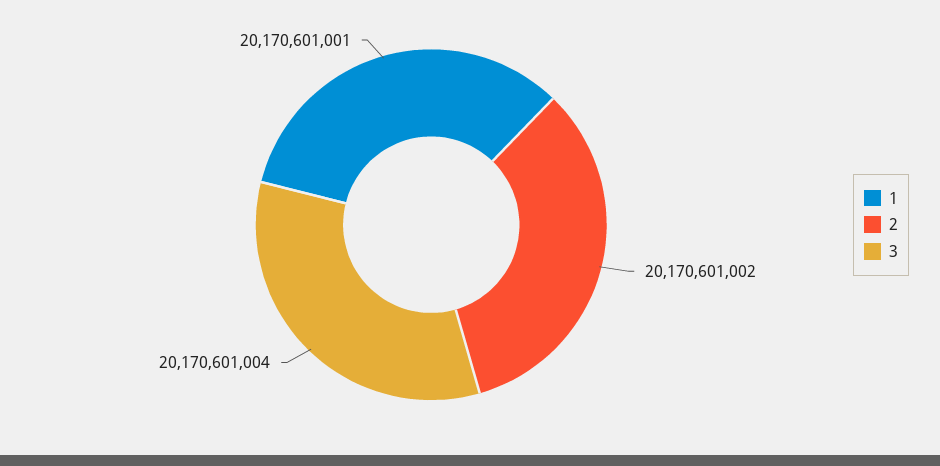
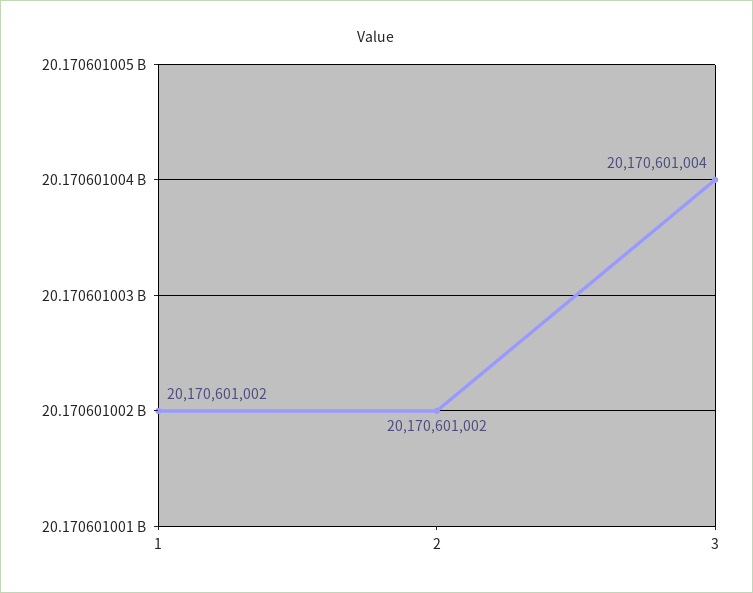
1: 20170601001 -> 20170601002

